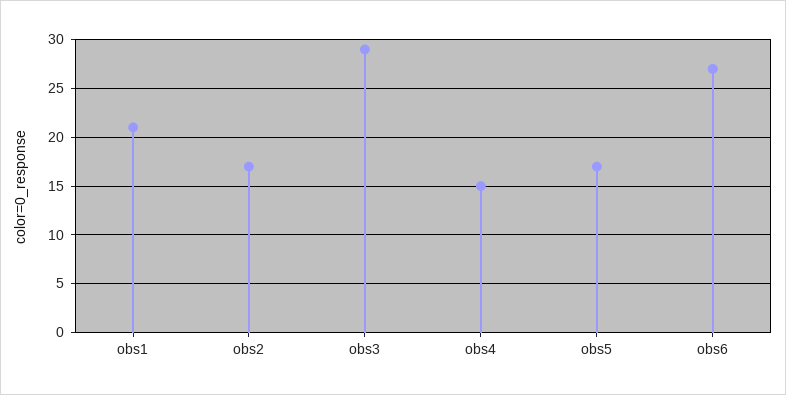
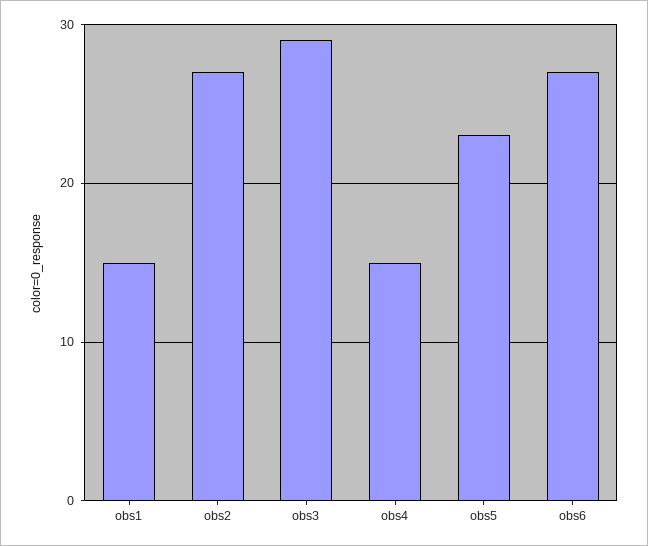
obs1: 21 -> 15
obs2: 17 -> 27
obs5: 17 -> 23

